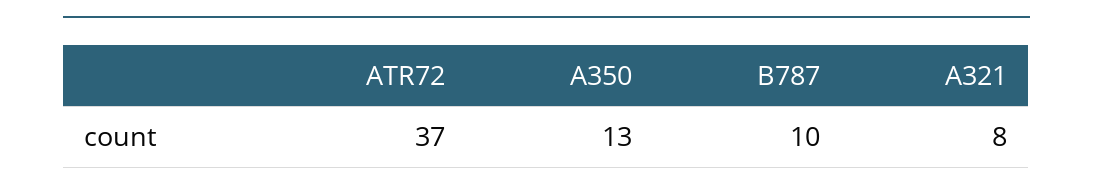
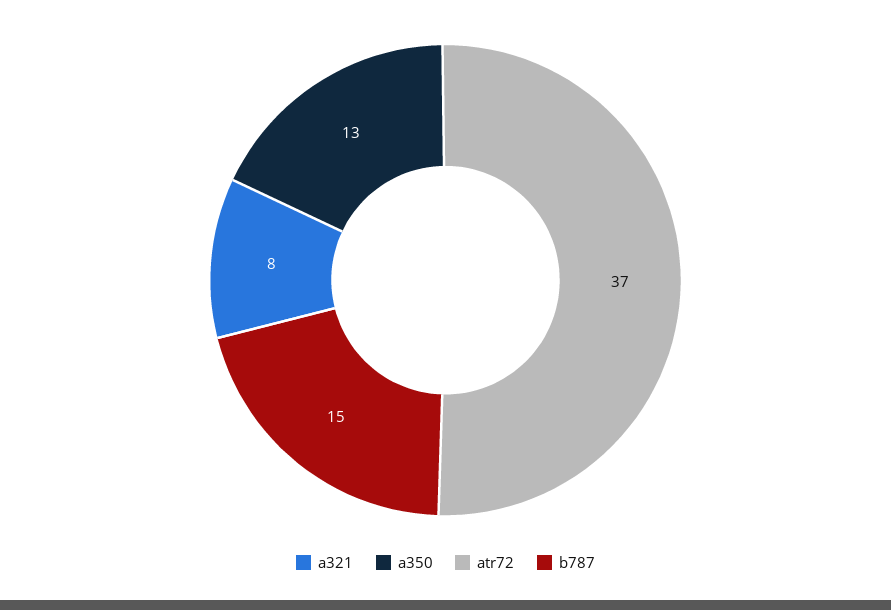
B787: 10 -> 15

